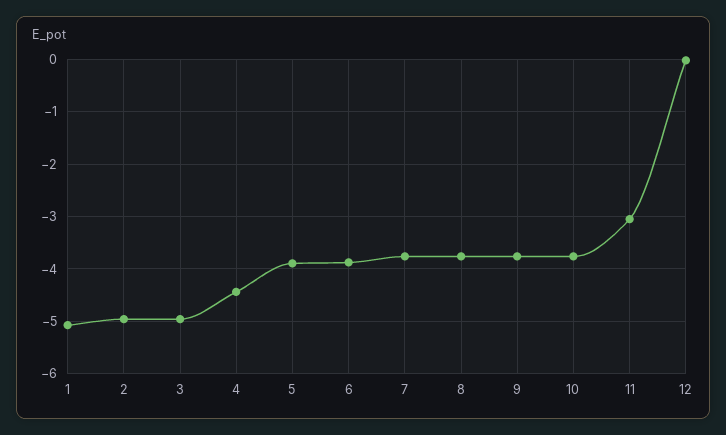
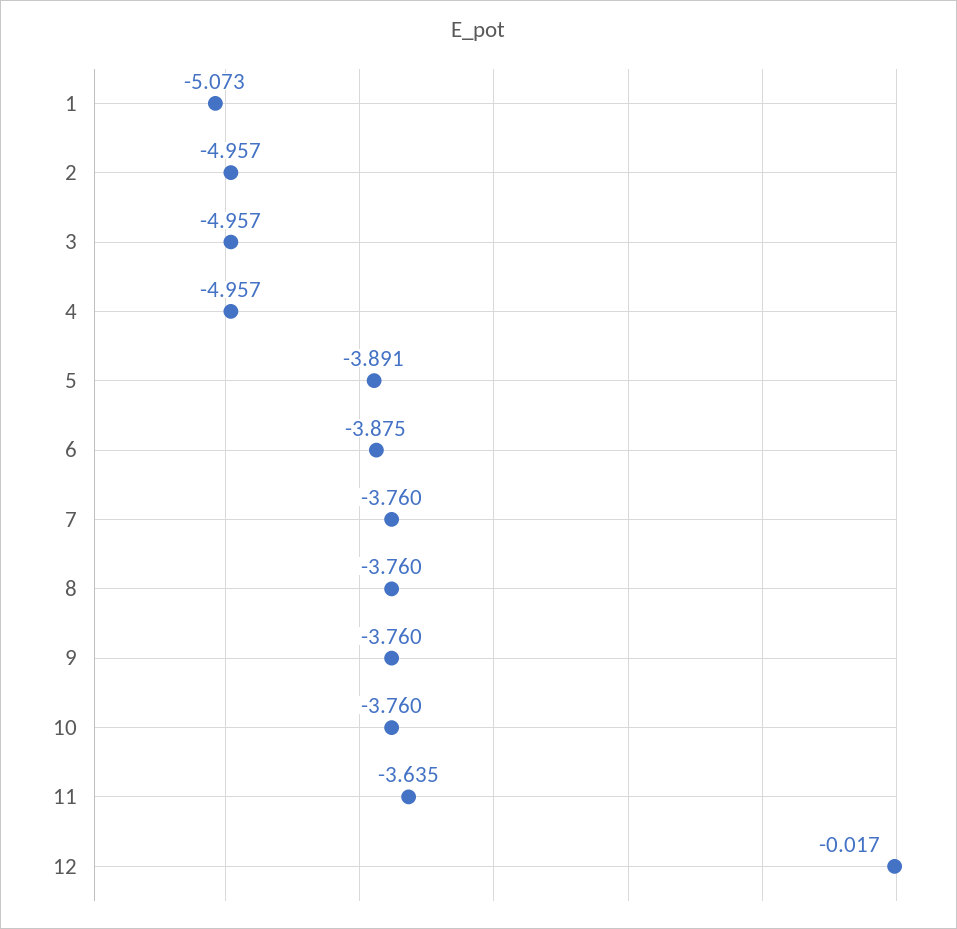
4: -4.4 -> -4.957
11: -3 -> -3.635

